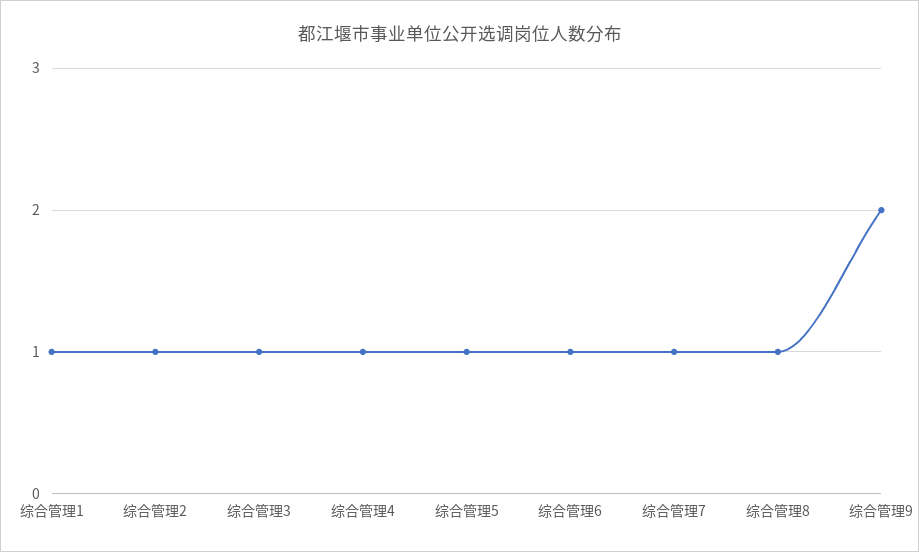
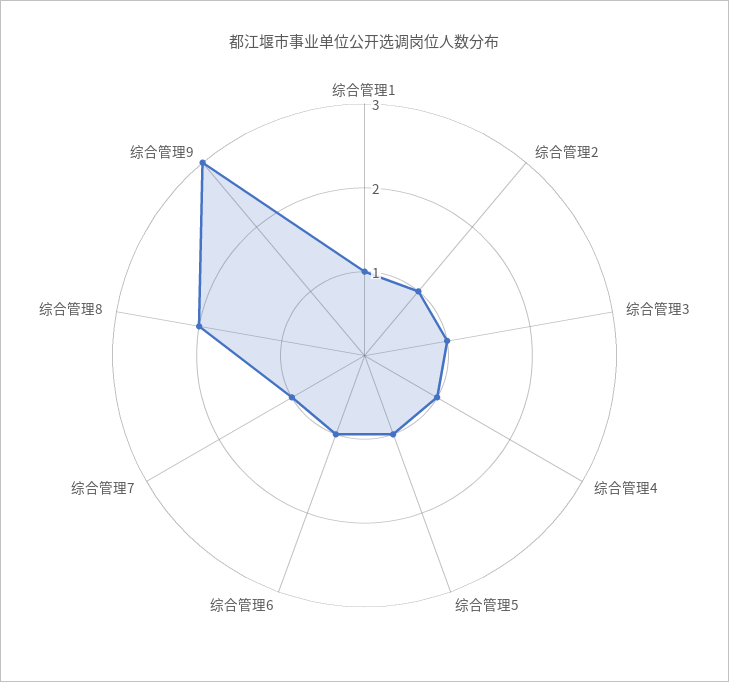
综合管理8: 1 -> 2
综合管理9: 2 -> 3

